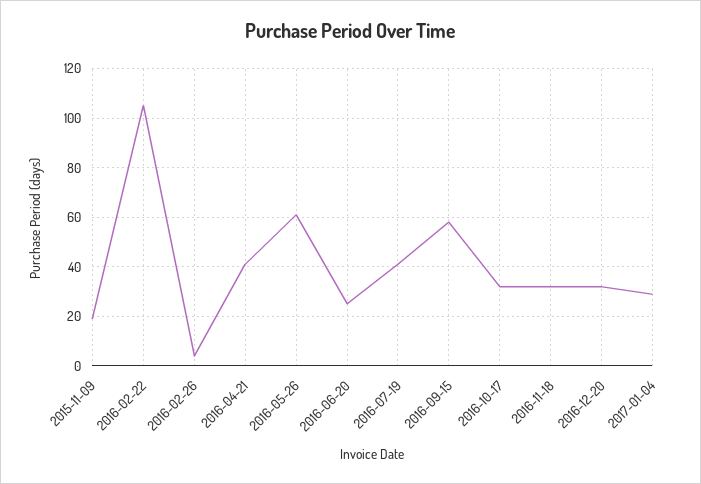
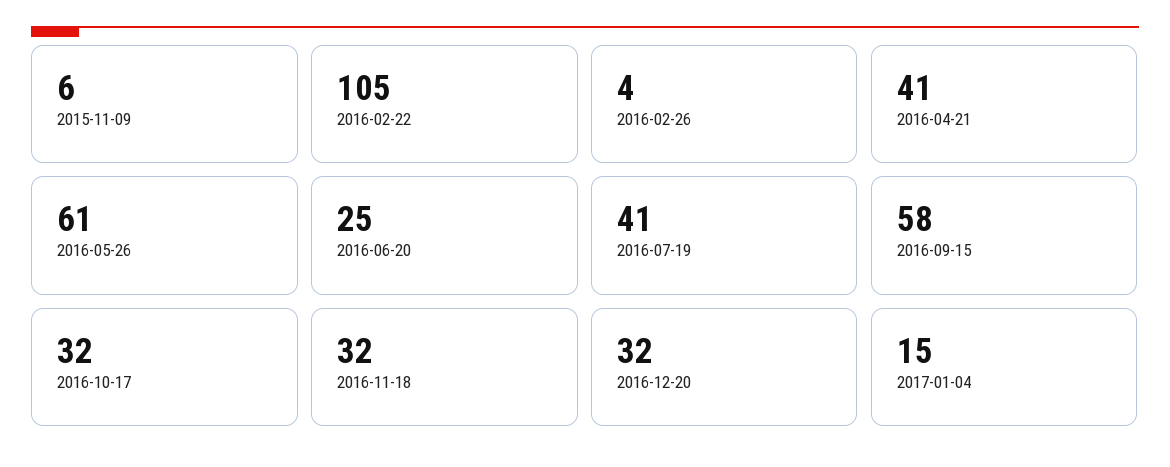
2015-11-09: 20 -> 6
2017-01-04: 30 -> 15

